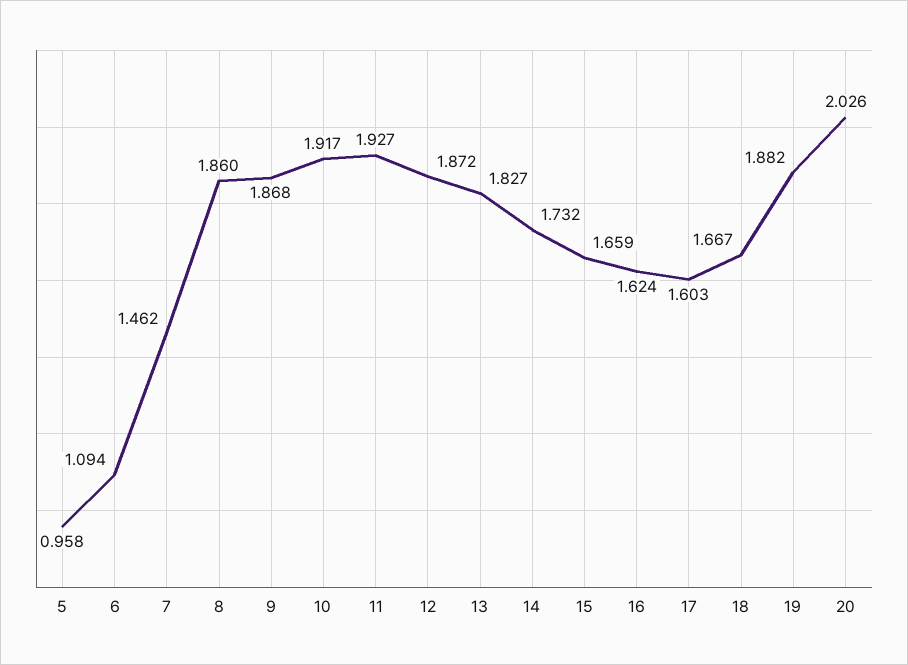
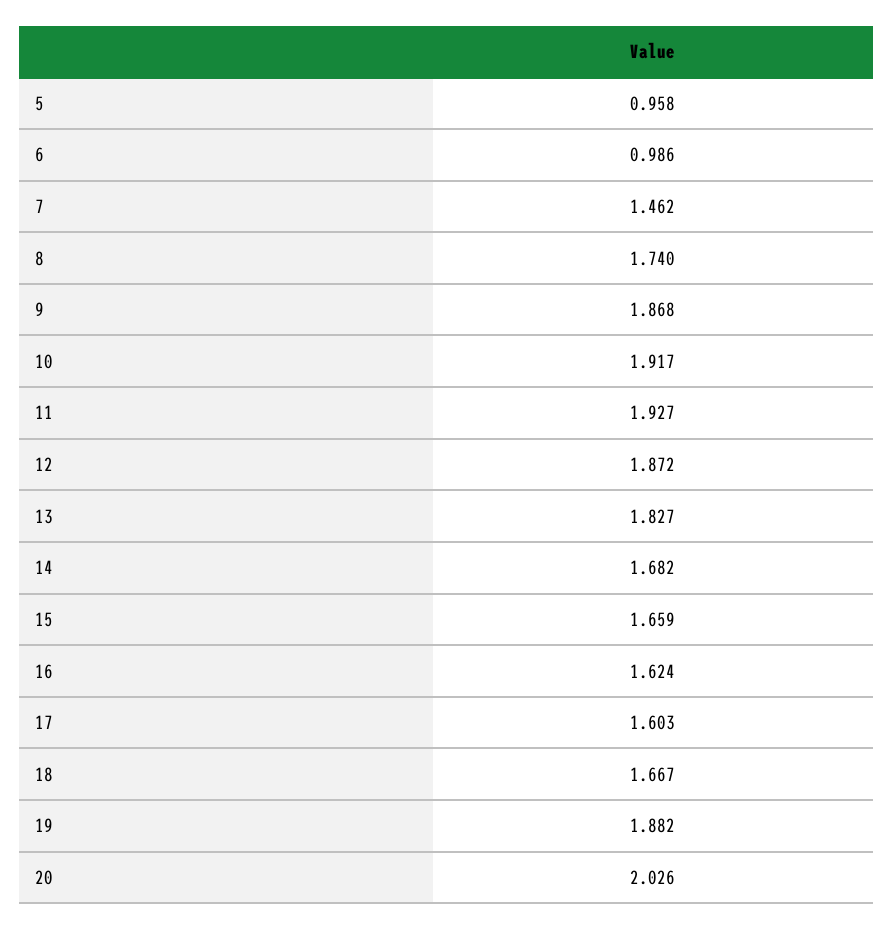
6: 1.094 -> 0.986
8: 1.86 -> 1.74
14: 1.732 -> 1.682

